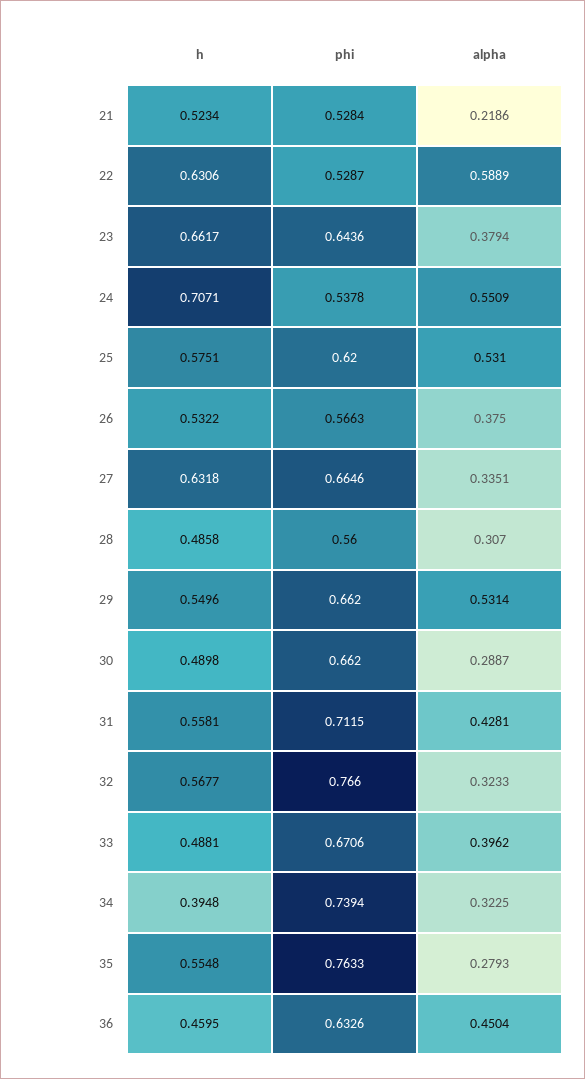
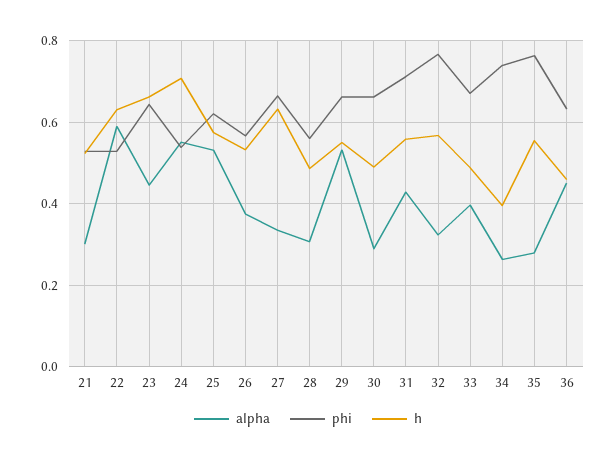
alpha, 21: 0.2186 -> 0.3
alpha, 23: 0.3794 -> 0.44
alpha, 34: 0.3225 -> 0.26

